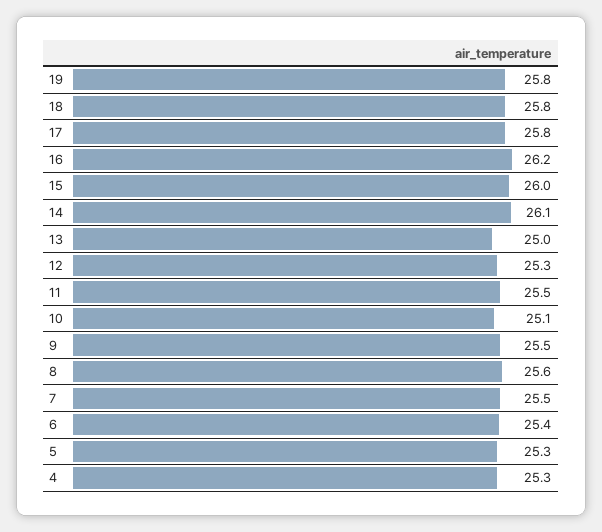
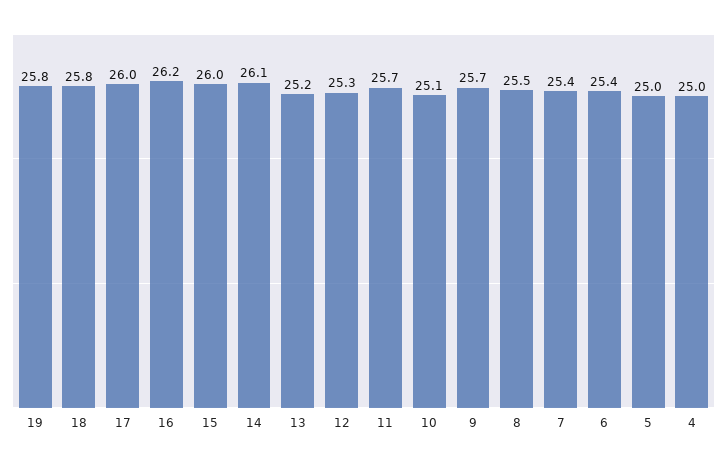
17: 25.8 -> 26
13: 25 -> 25.2
11: 25.5 -> 25.7
9: 25.5 -> 25.7
8: 25.6 -> 25.5
7: 25.5 -> 25.4
5: 25.3 -> 25
4: 25.3 -> 25

